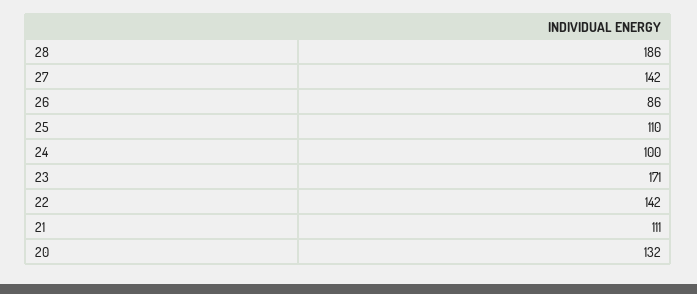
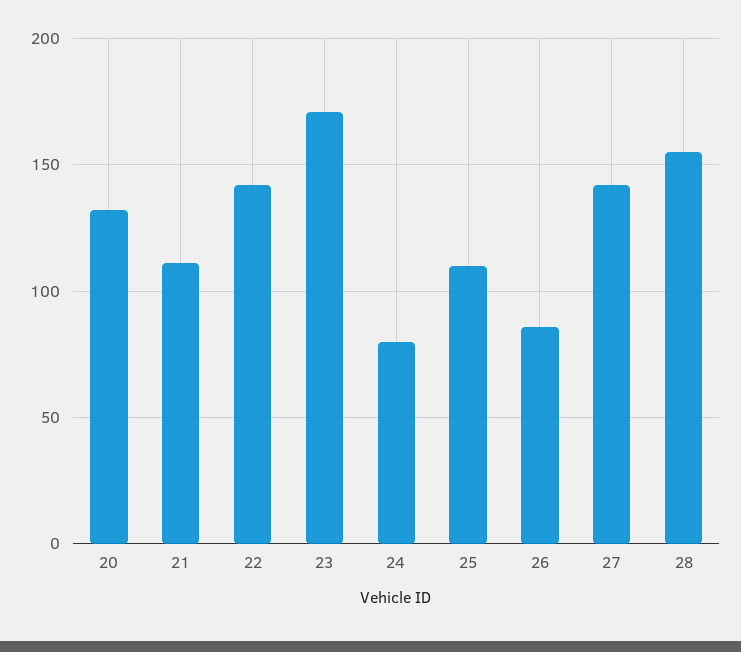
28: 186 -> 155
24: 100 -> 80

